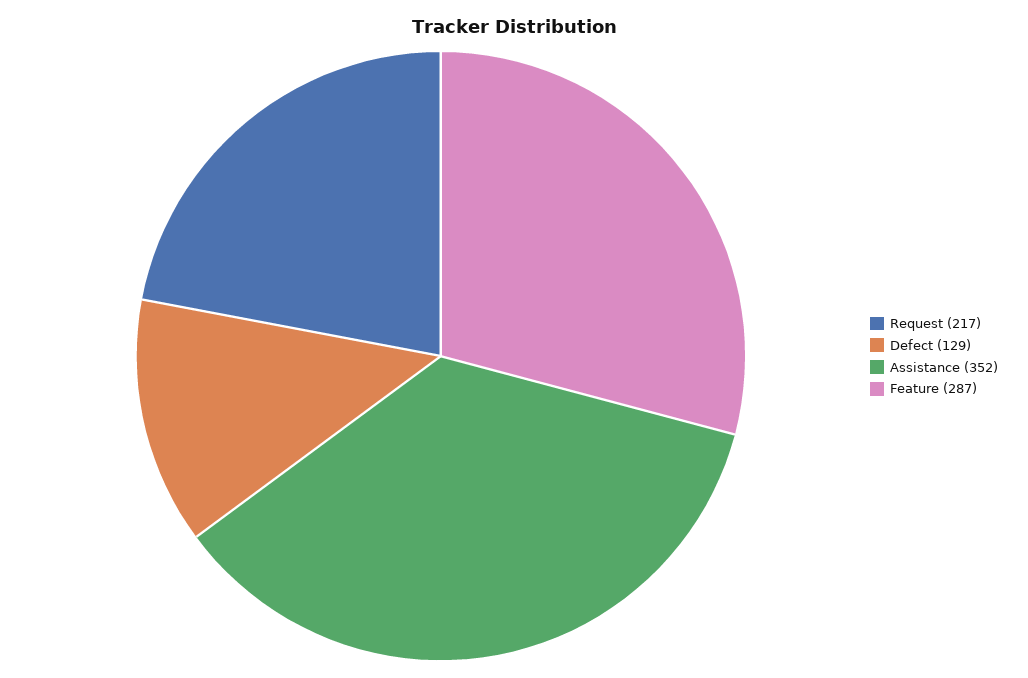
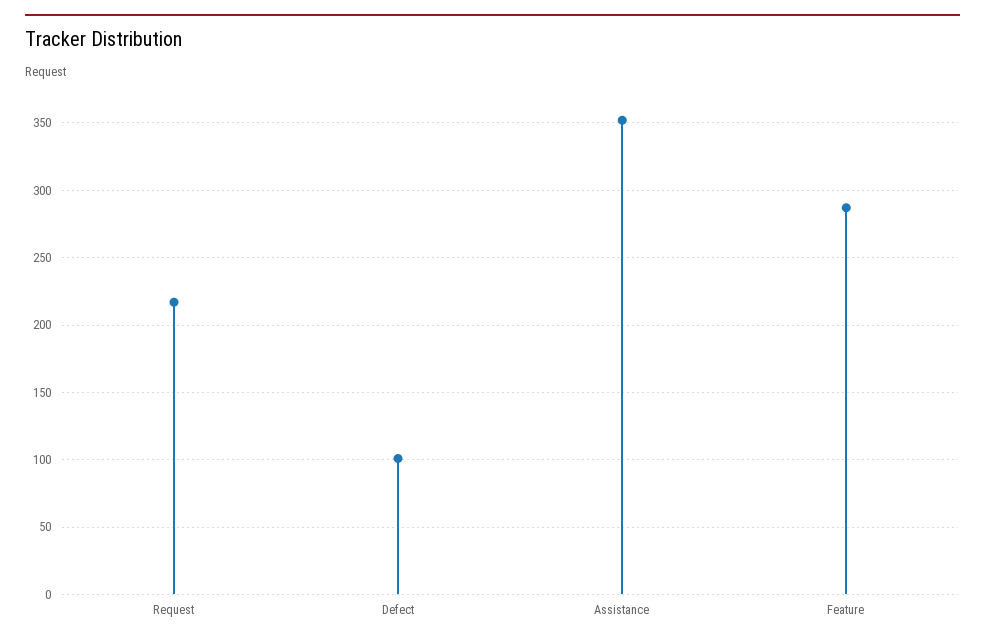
Defect: 129 -> 100

